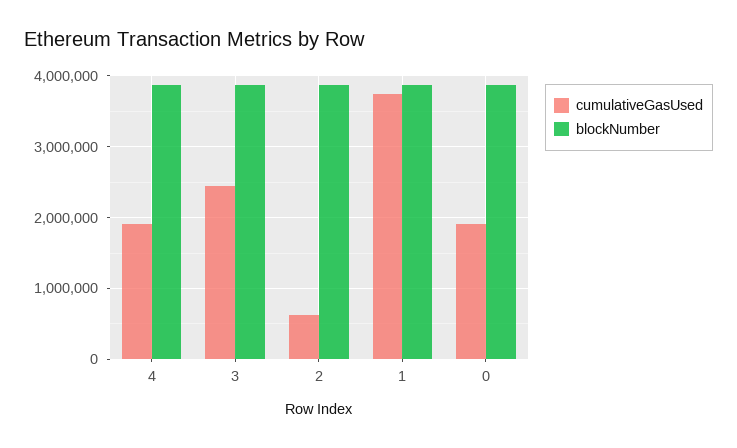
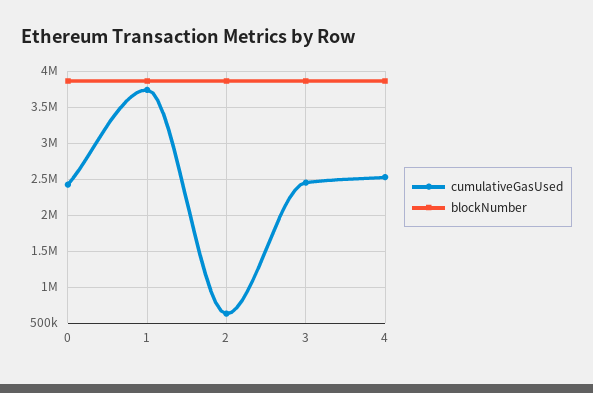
cumulativeGasUsed, 4: 1900000 -> 2500000
cumulativeGasUsed, 0: 1900000 -> 2400000

